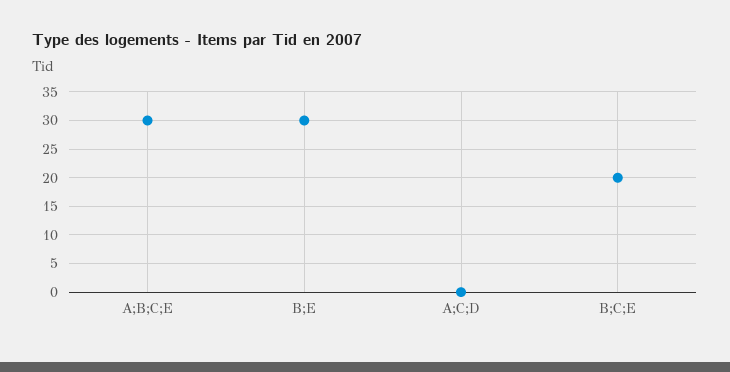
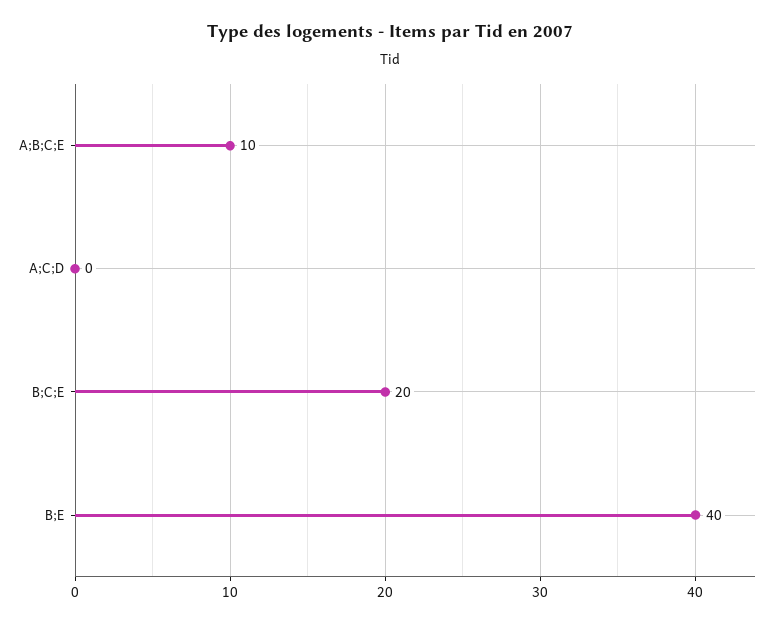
A;B;C;E: 30 -> 10
B;E: 30 -> 40

